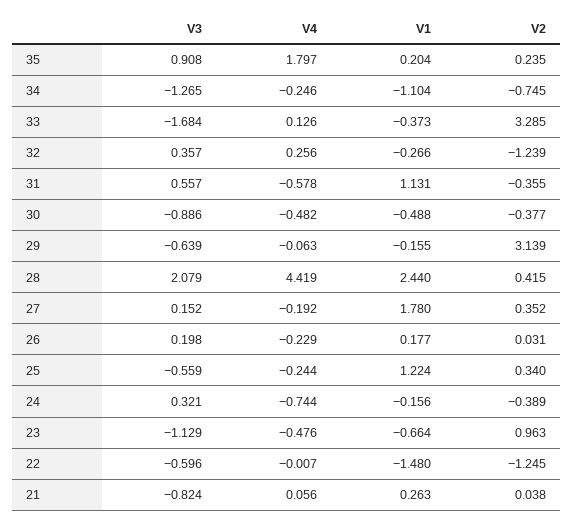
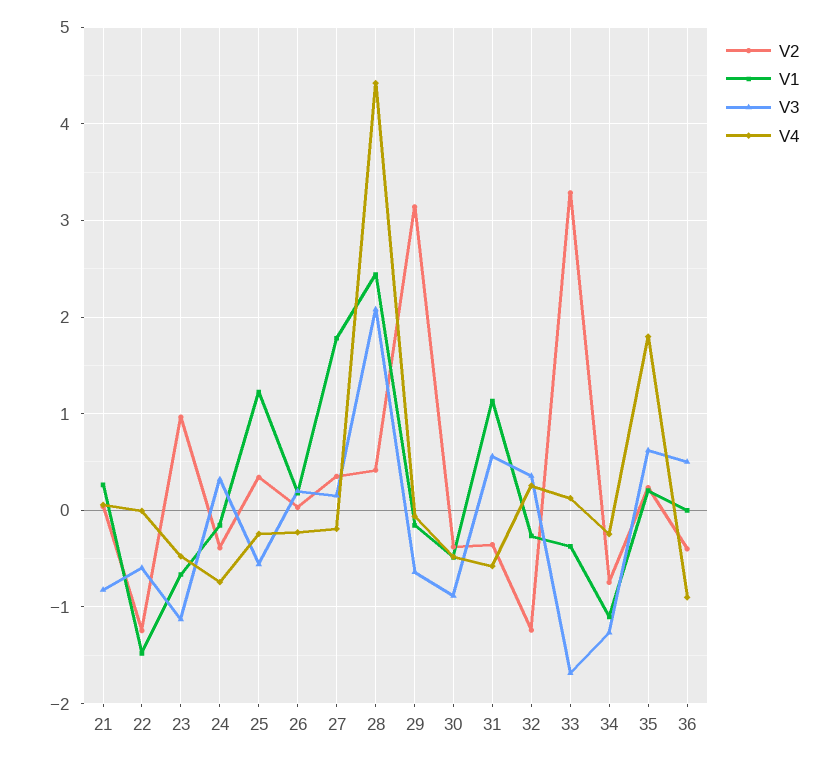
V3, 35: 0.908 -> 0.6
V2, 36: none -> -0.4
V1, 36: none -> 0
V3, 36: none -> 0.5
V4, 36: none -> -0.9

